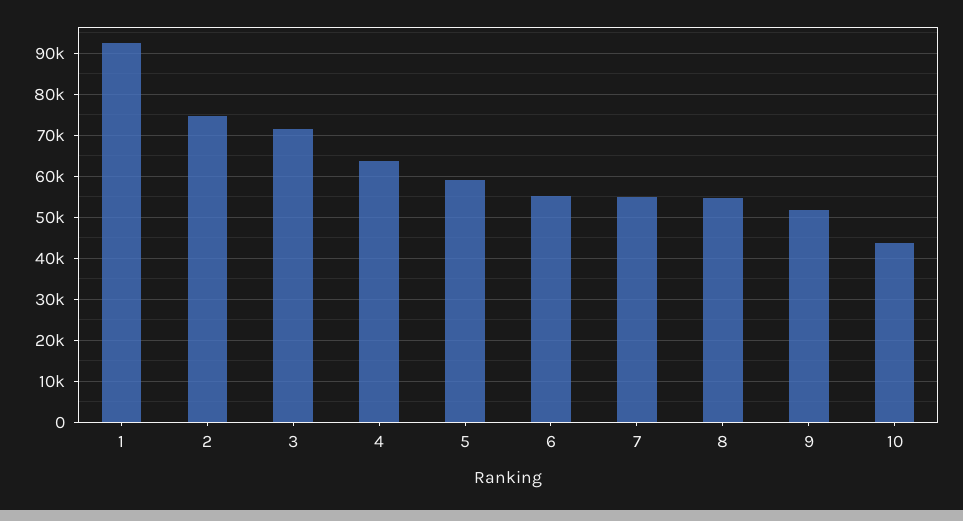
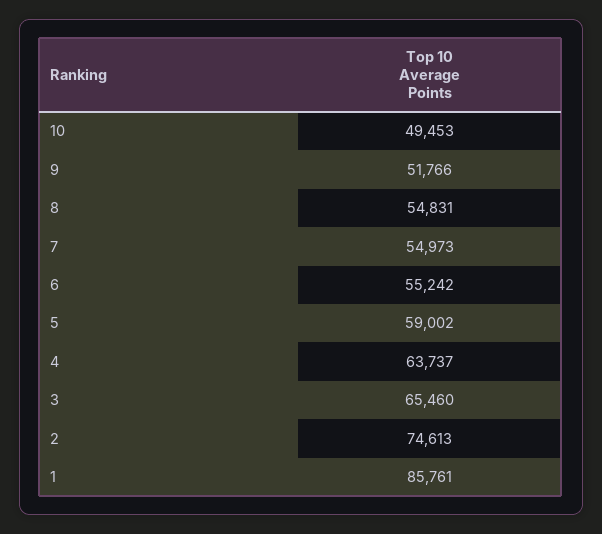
1: 92000 -> 85761
3: 72000 -> 65460
10: 44000 -> 49453

